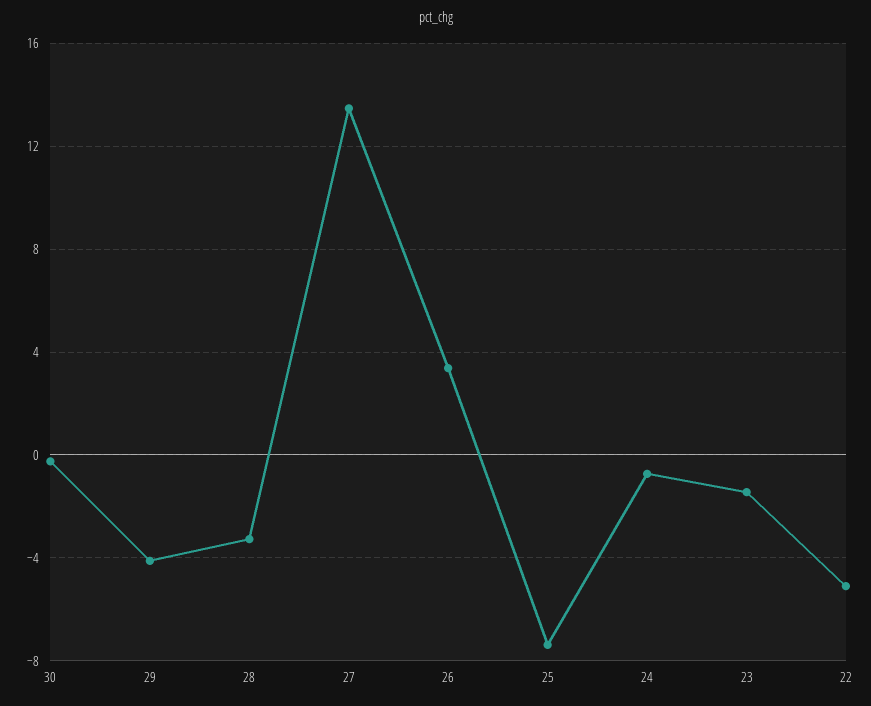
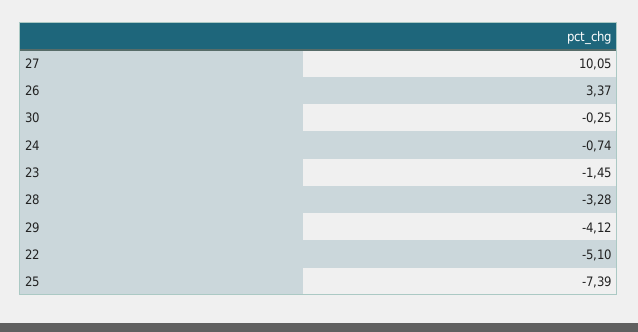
27: 13.5 -> 10.05

